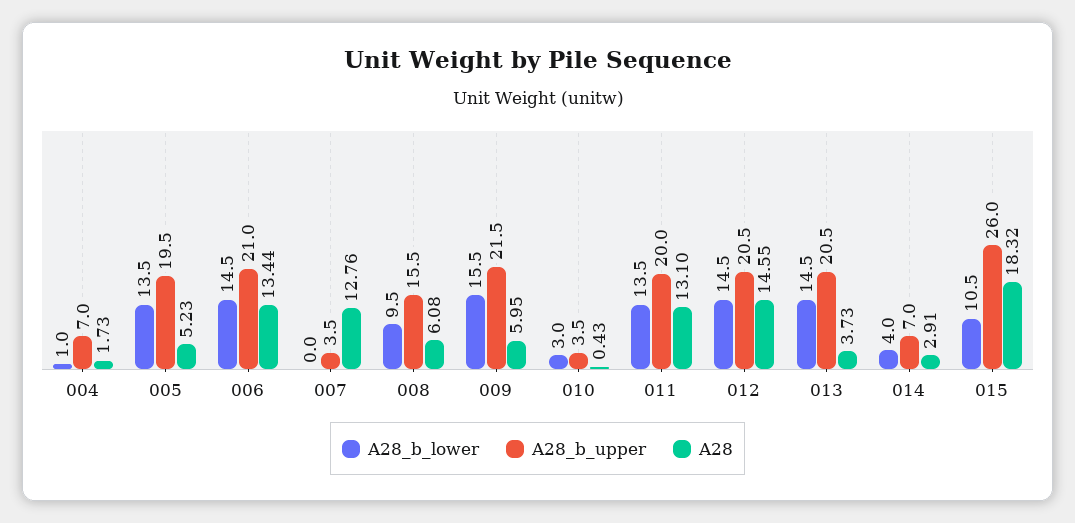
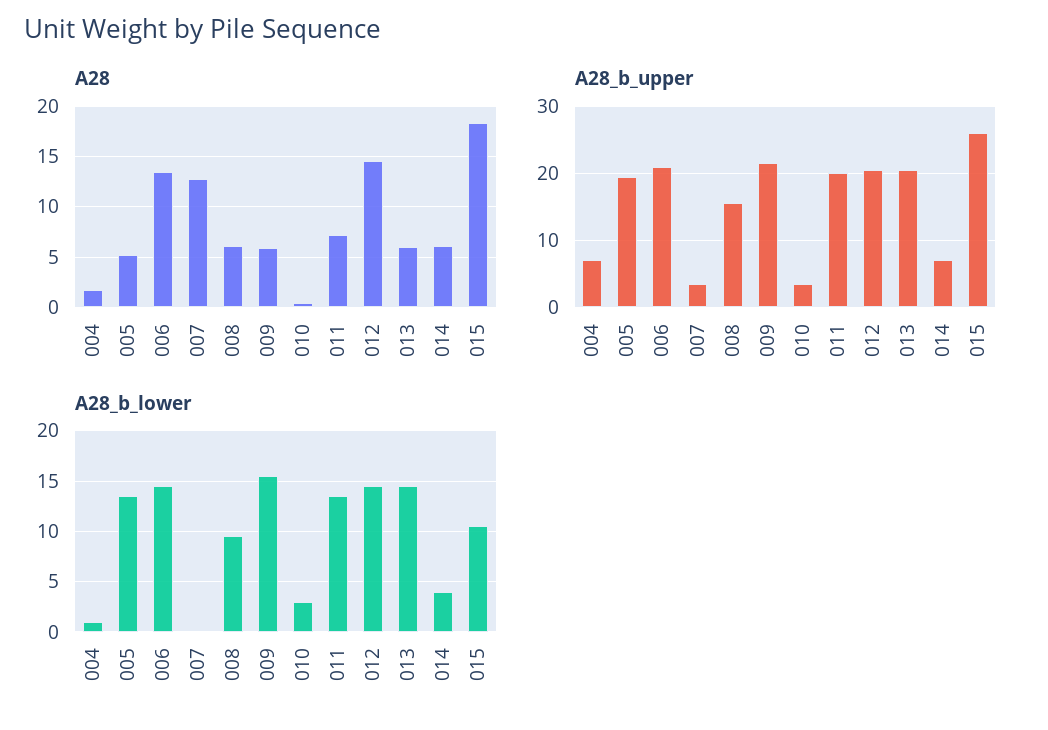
A28, 011: 13.1 -> 7
A28, 013: 3.73 -> 6
A28, 014: 2.91 -> 6

